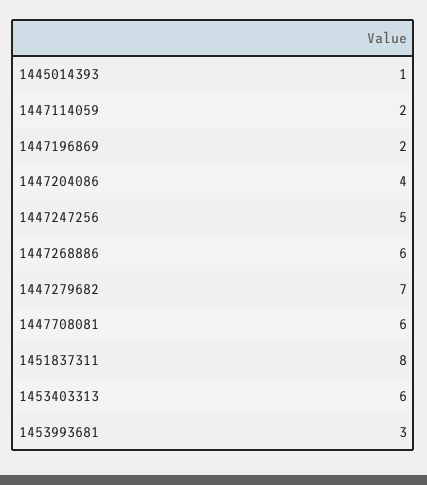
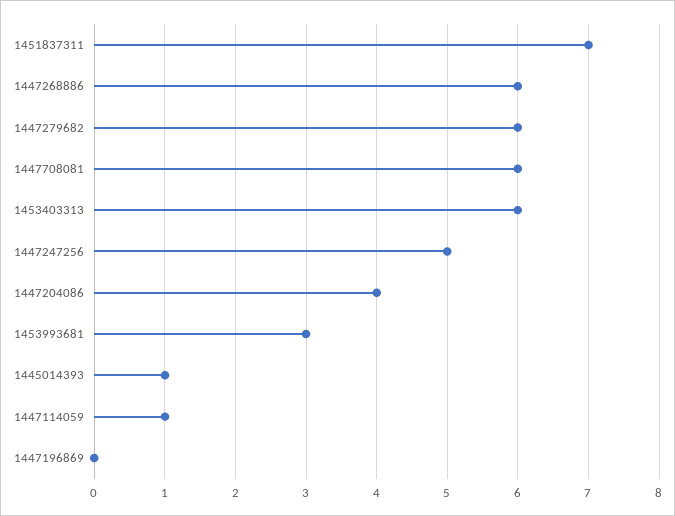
1447114059: 2 -> 1
1447196869: 2 -> 0
1447279682: 7 -> 6
1451837311: 8 -> 7

